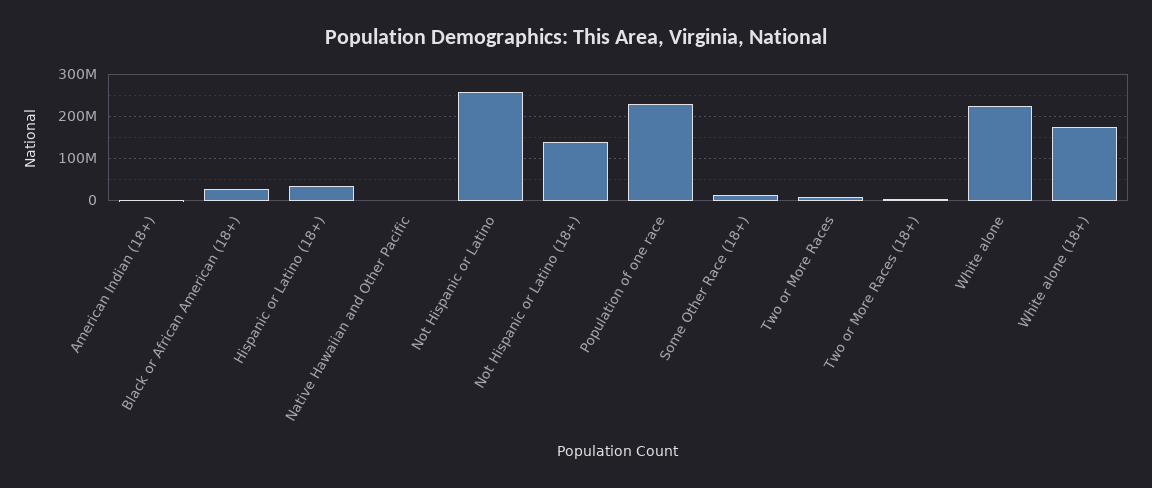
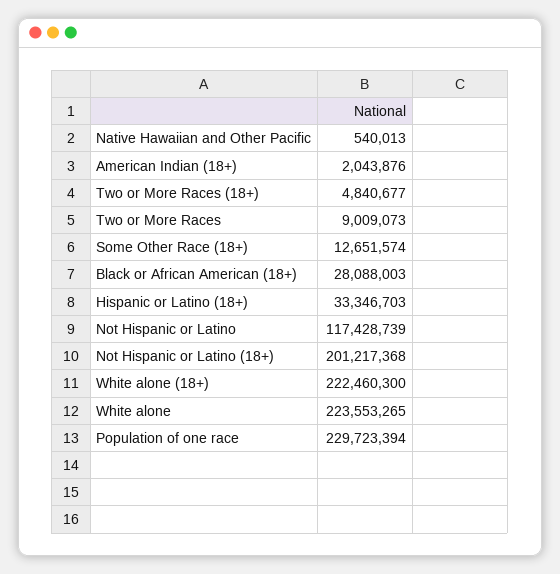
Not Hispanic or Latino: 260000000 -> 117428739
Not Hispanic or Latino (18+): 140000000 -> 201217368
White alone (18+): 180000000 -> 222460300

